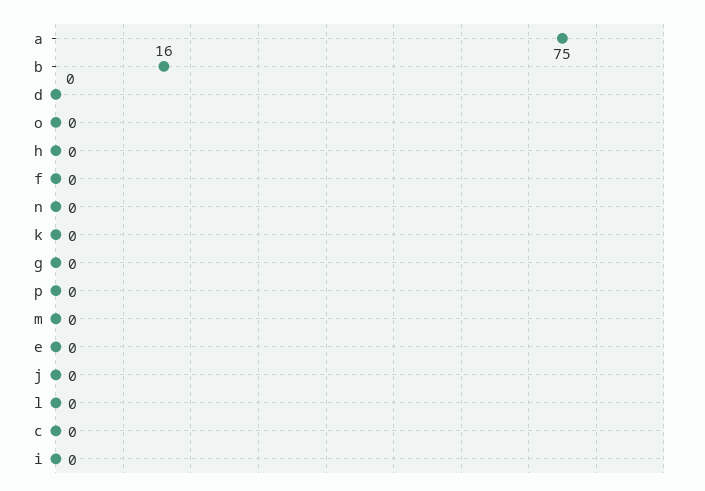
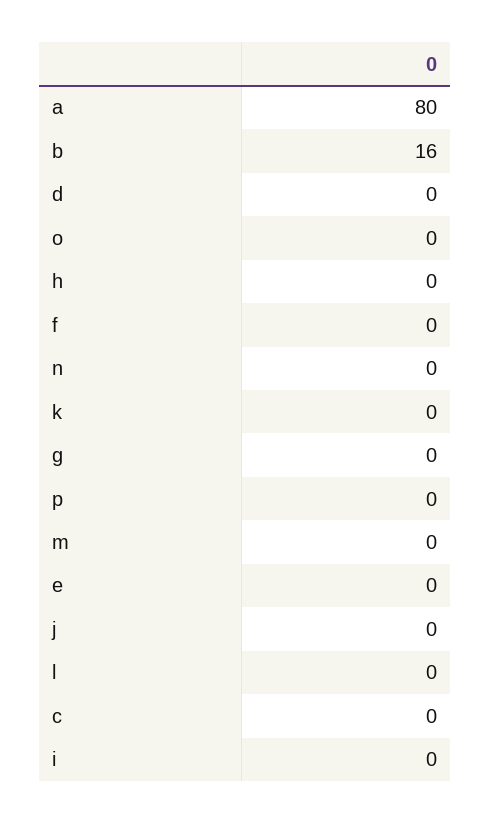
a: 75 -> 80

